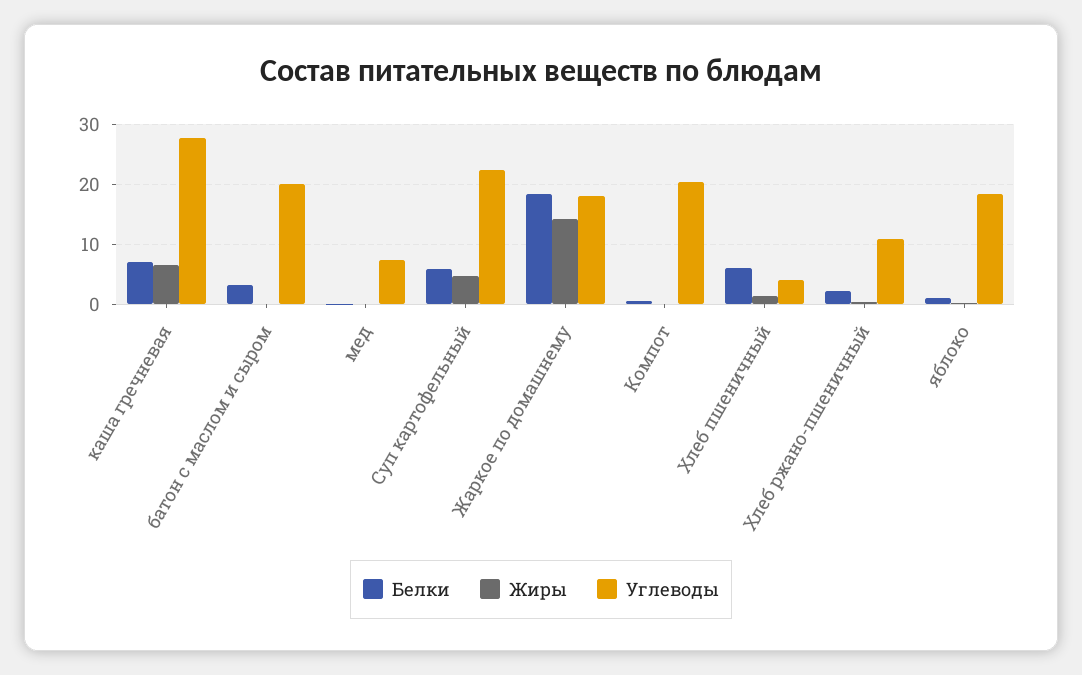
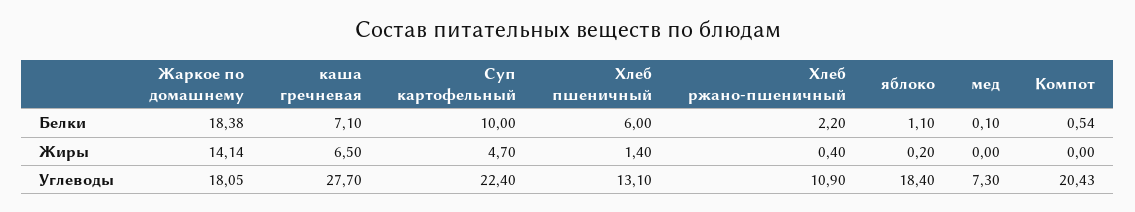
Белки, батон с маслом и сыром: 3 -> none
Жиры, батон с маслом и сыром: 0 -> none
Углеводы, батон с маслом и сыром: 20 -> none
Белки, Суп картофельный: 6 -> 10
Углеводы, Хлеб пшеничный: 4 -> 13.1

